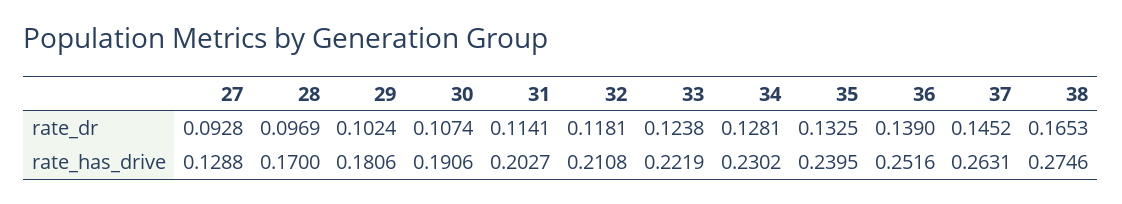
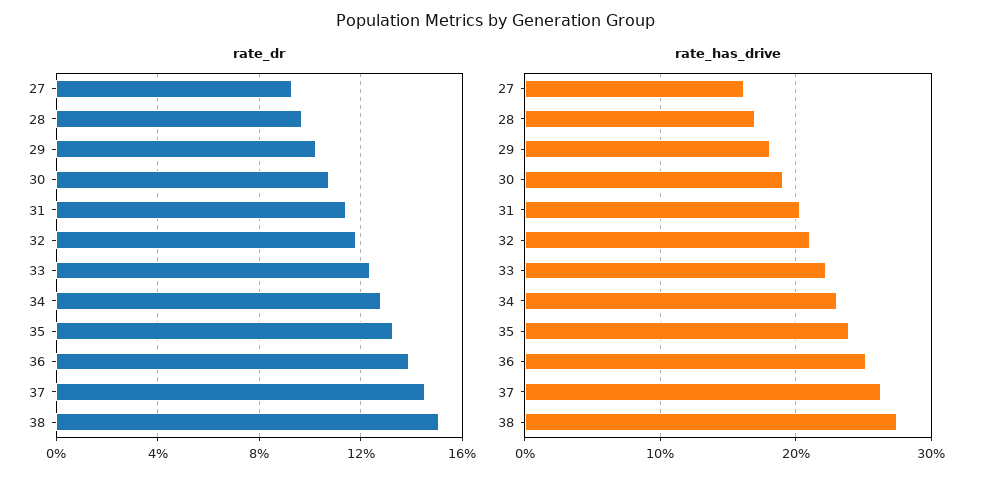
rate_dr, 38: 0.1653 -> 0.15
rate_has_drive, 27: 0.1288 -> 0.16

